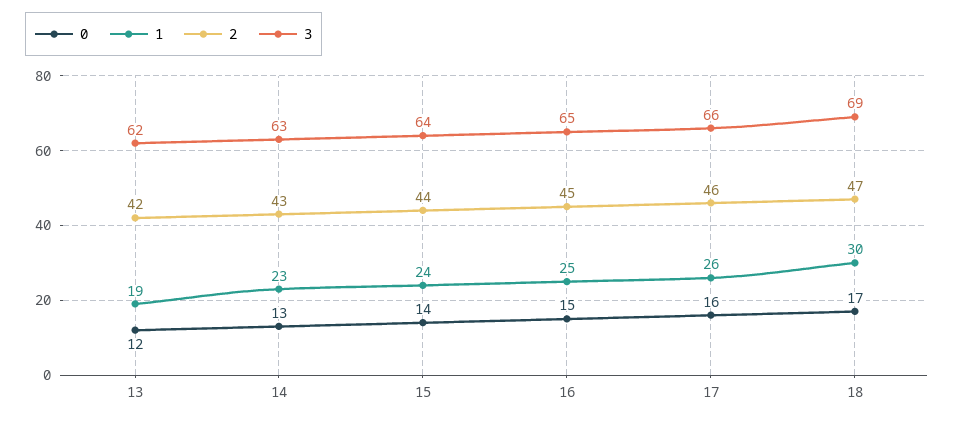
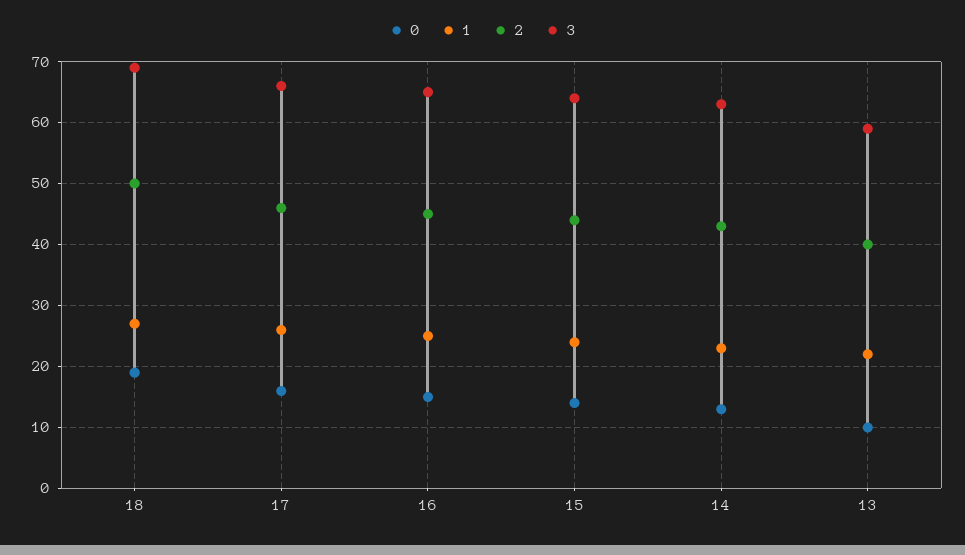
0, 13: 12 -> 10
1, 13: 19 -> 22
2, 13: 42 -> 40
3, 13: 62 -> 59
0, 18: 17 -> 19
1, 18: 30 -> 27
2, 18: 47 -> 50

